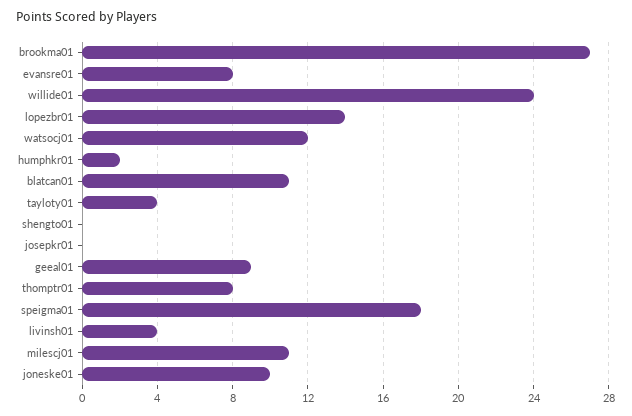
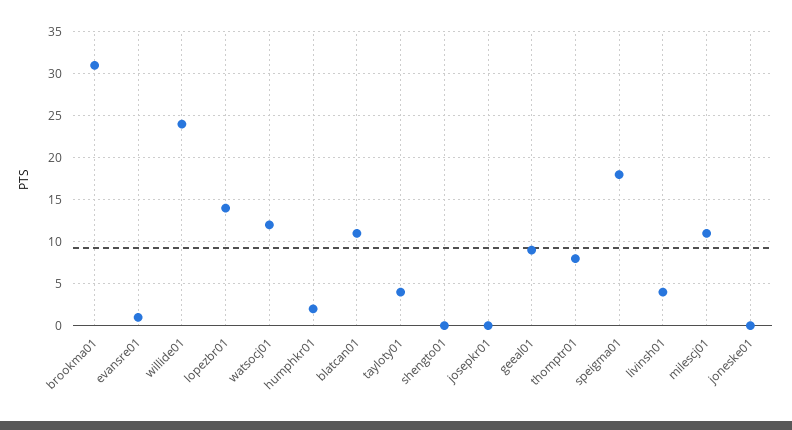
brookma01: 27 -> 31
evansre01: 8 -> 1
joneske01: 10 -> 0

